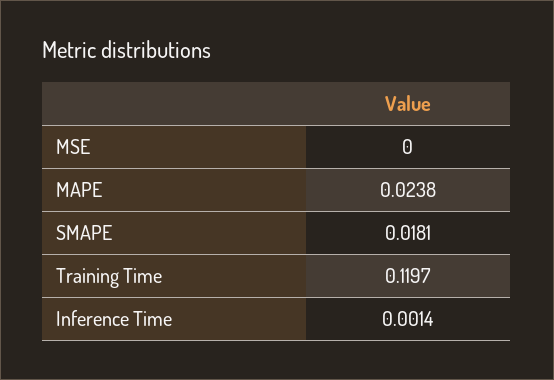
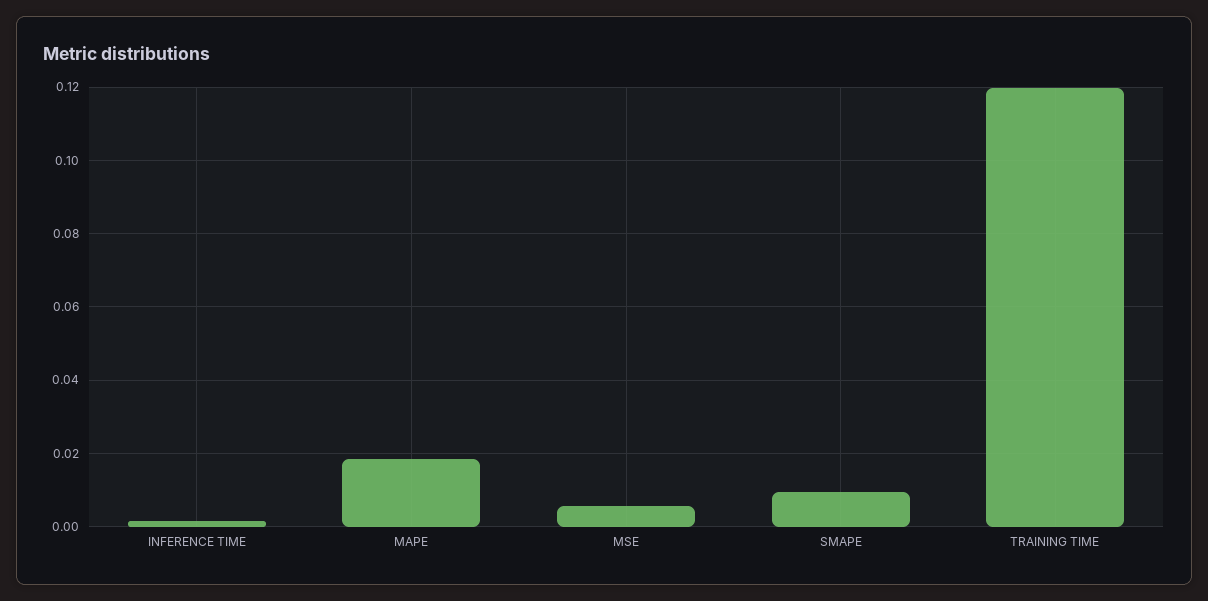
MSE: 0 -> 0.006
MAPE: 0.0238 -> 0.018
SMAPE: 0.0181 -> 0.01

